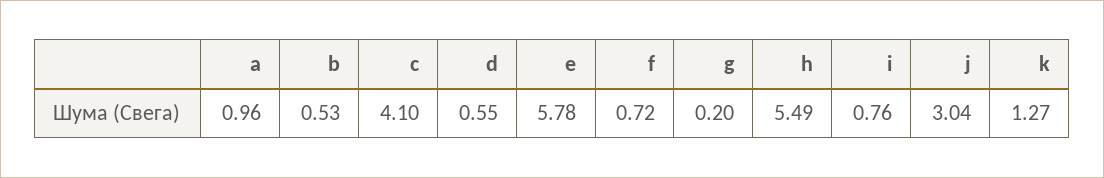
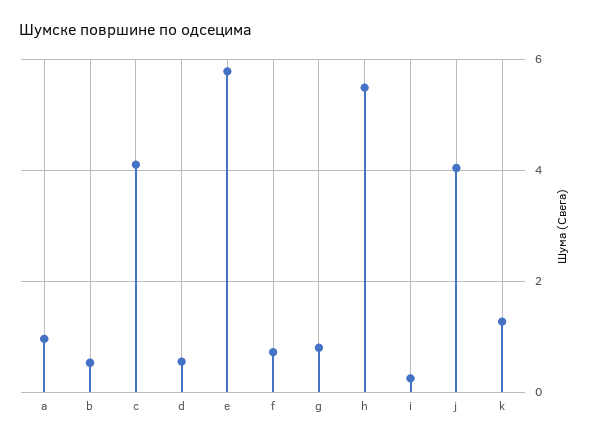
g: 0.2 -> 0.8
i: 0.76 -> 0.2
j: 3.04 -> 4

